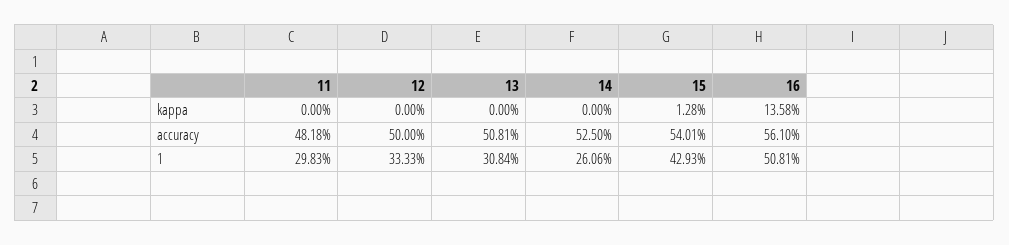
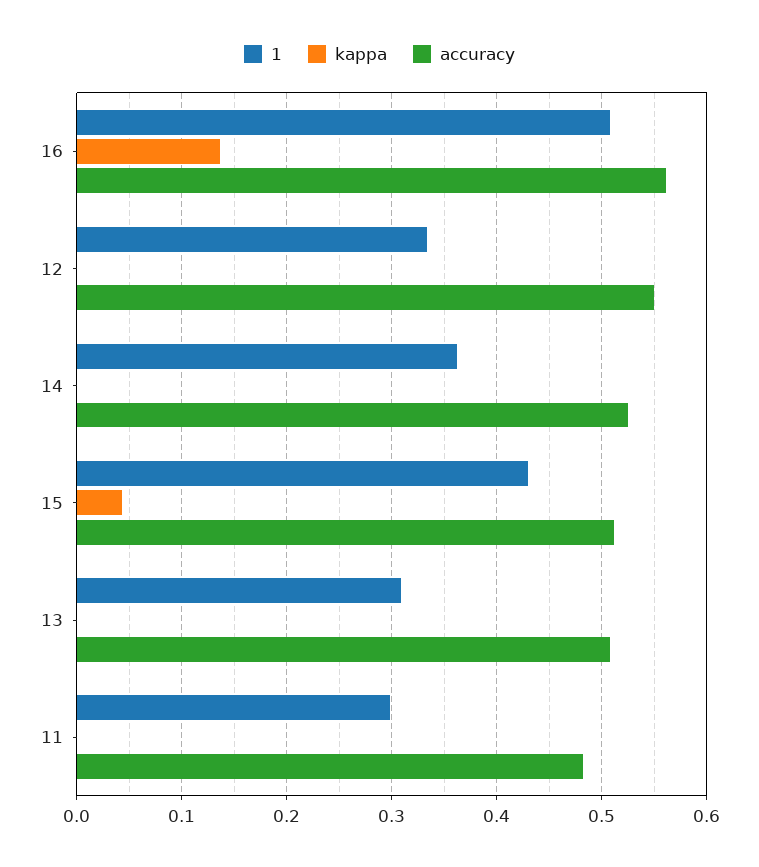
kappa, 15: 0.0128 -> 0.04
accuracy, 12: 0.5 -> 0.55
accuracy, 15: 0.5401 -> 0.51
1, 14: 0.2606 -> 0.36

